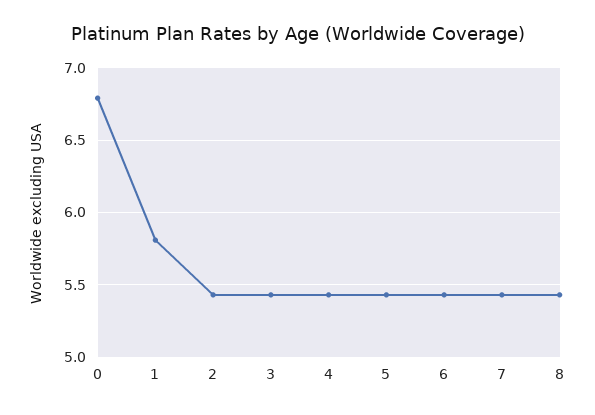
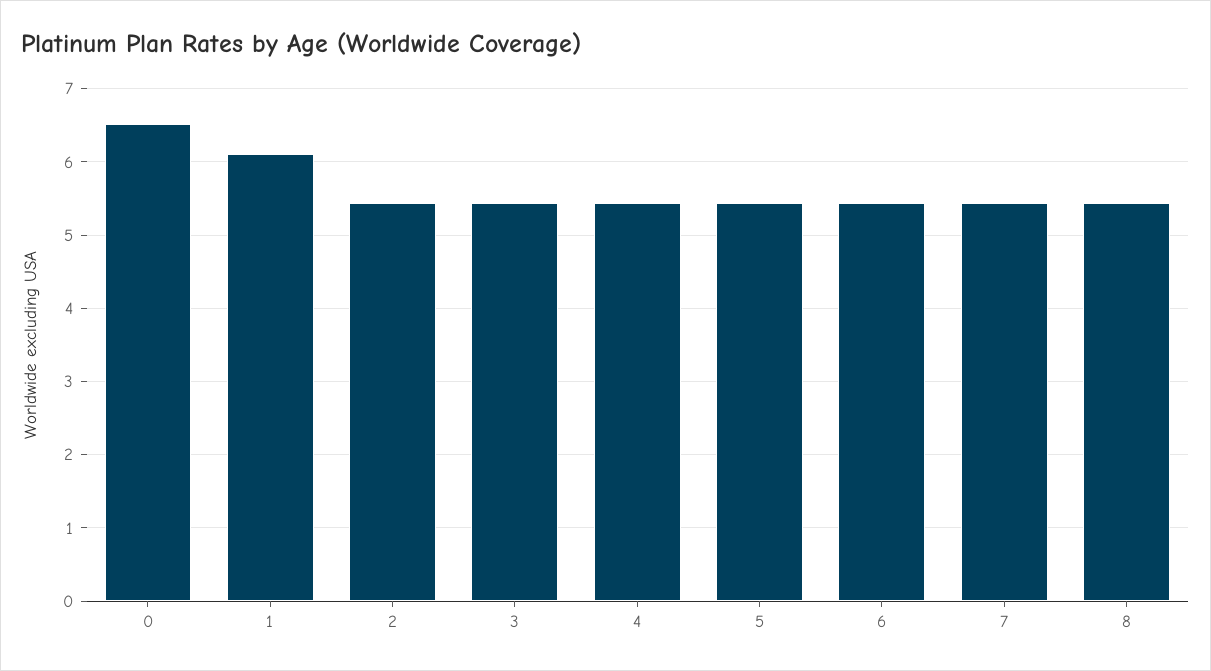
0: 6.8 -> 6.5
1: 5.8 -> 6.1

